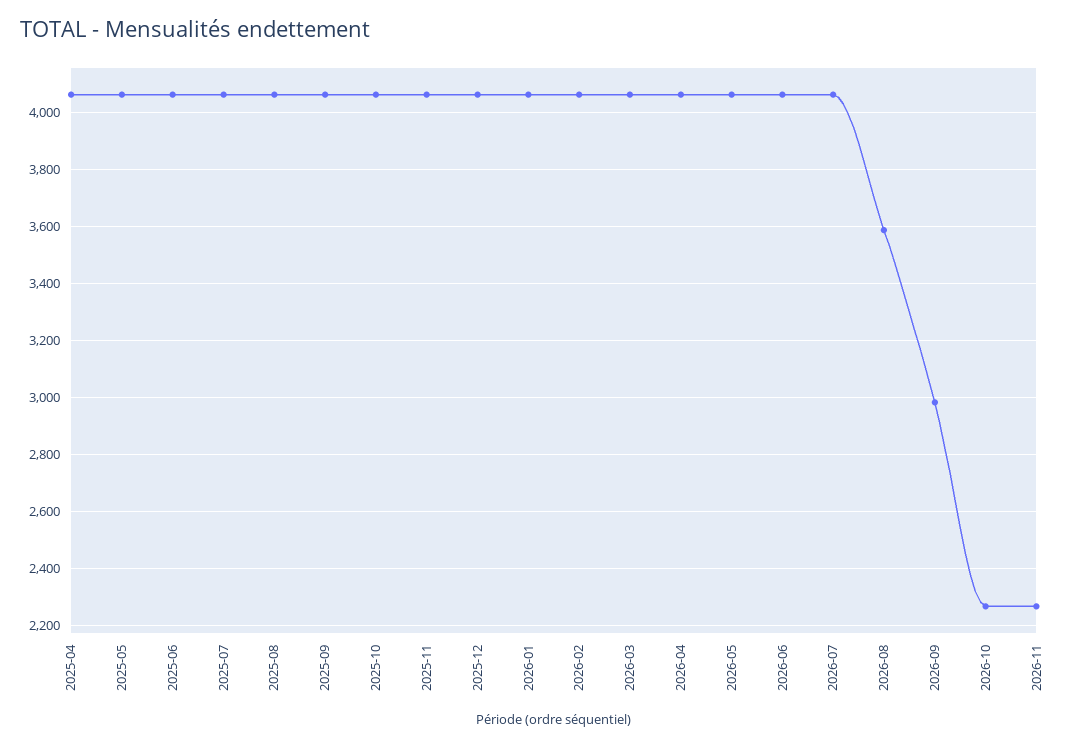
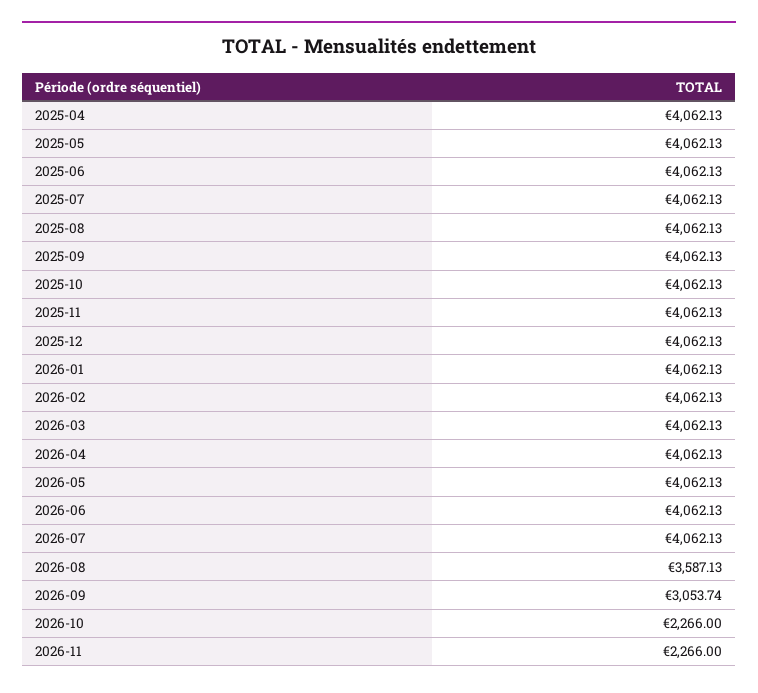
2026-09: 2975 -> 3053.74

